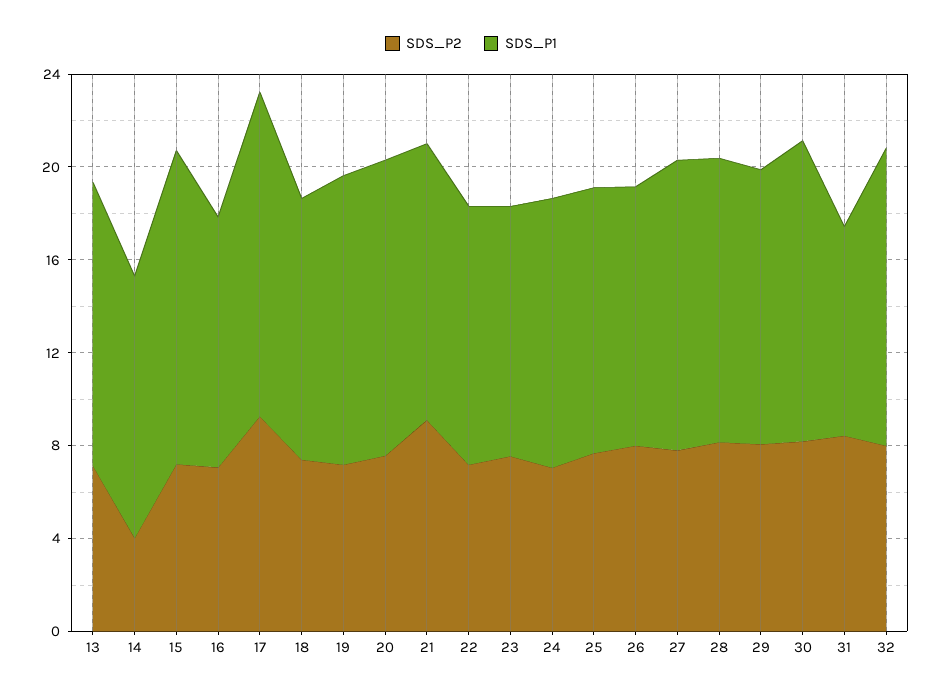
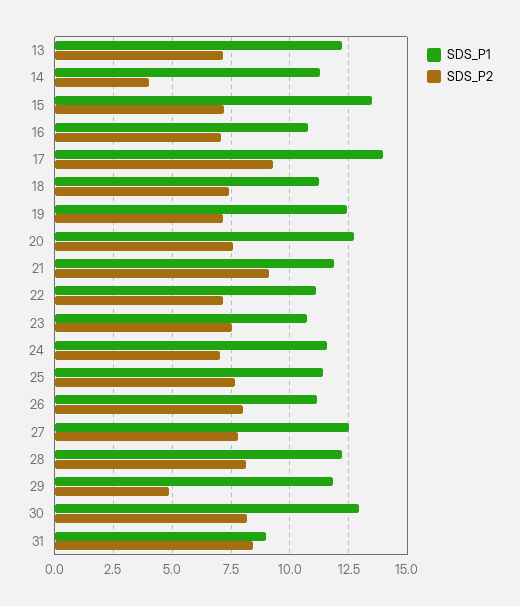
SDS_P2, 29: 8 -> 5
SDS_P2, 32: 8 -> none
SDS_P1, 32: 13 -> none

